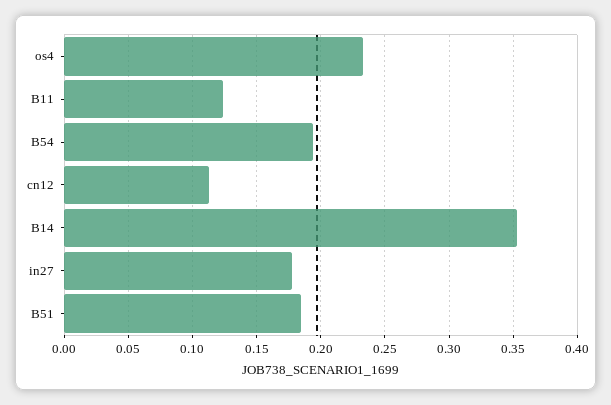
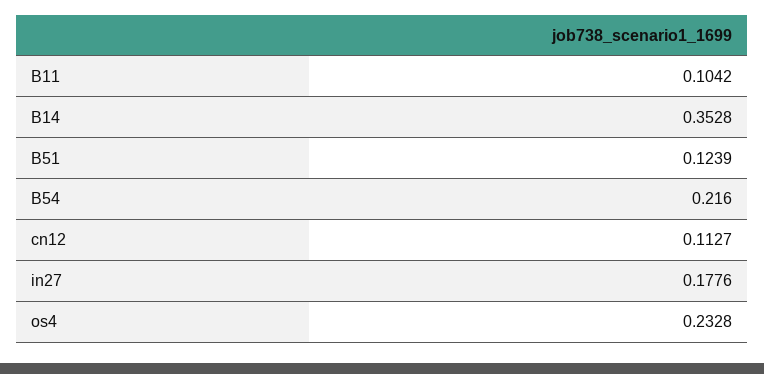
B11: 0.125 -> 0.1042
B54: 0.195 -> 0.216
B51: 0.185 -> 0.1239

